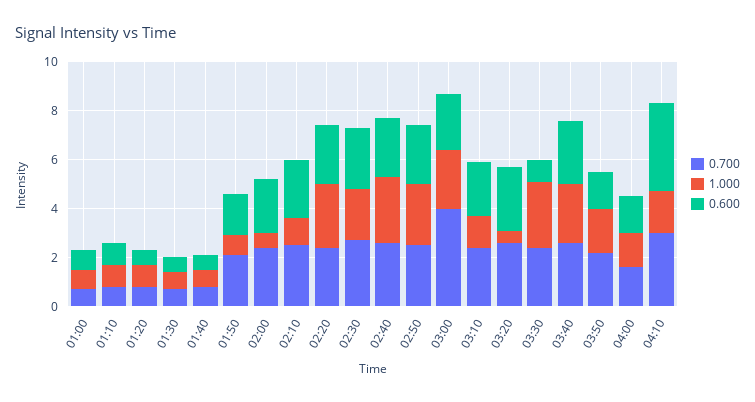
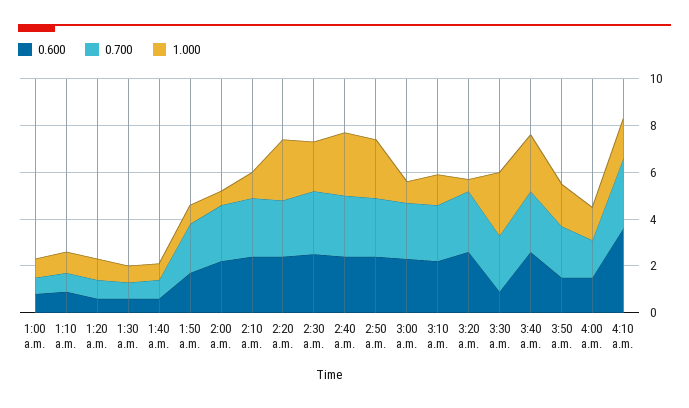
0.700, 03:00: 4 -> 2.5
1.000, 03:00: 2.5 -> 1

